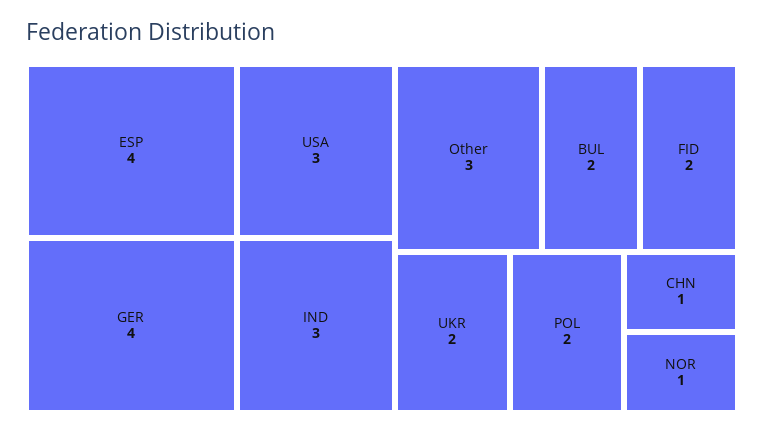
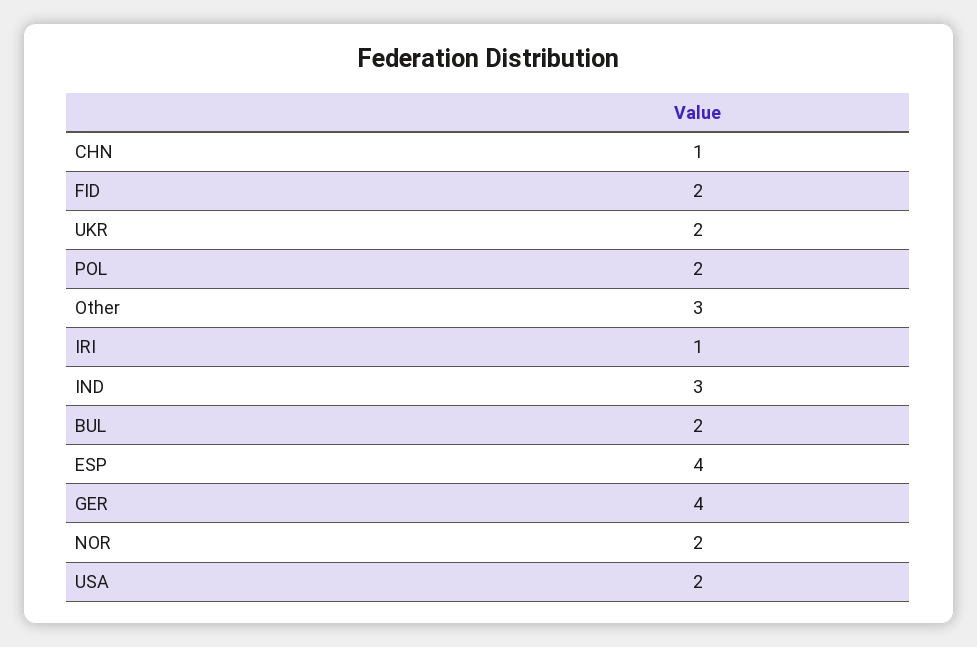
USA: 3 -> 2
NOR: 1 -> 2
IRI: none -> 1

